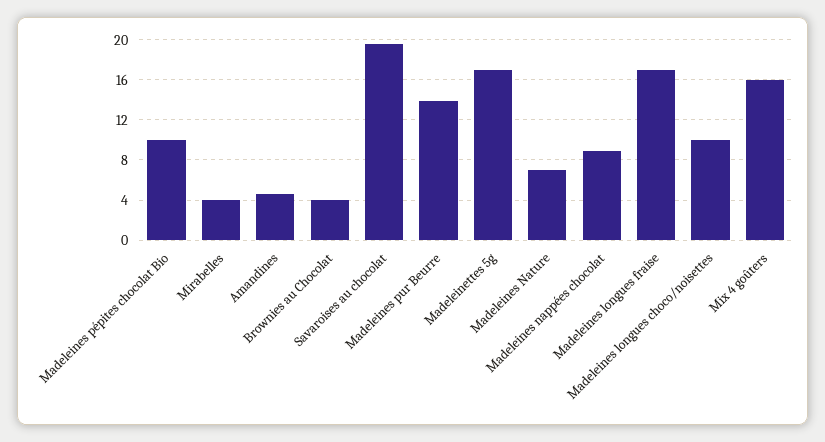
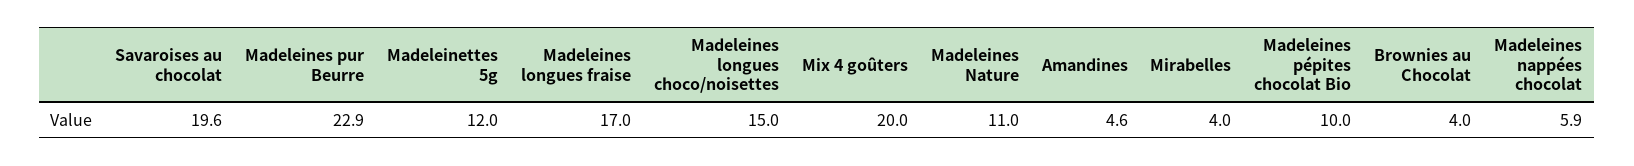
Madeleines pur Beurre: 14 -> 22.9
Madeleinettes 5g: 17 -> 12
Madeleines Nature: 7 -> 11
Madeleines nappées chocolat: 9 -> 5.9
Madeleines longues choco/noisettes: 10 -> 15
Mix 4 goûters: 16 -> 20

